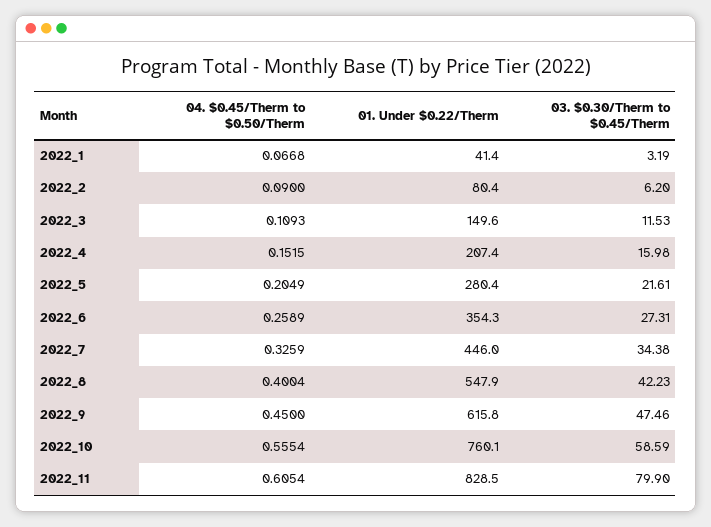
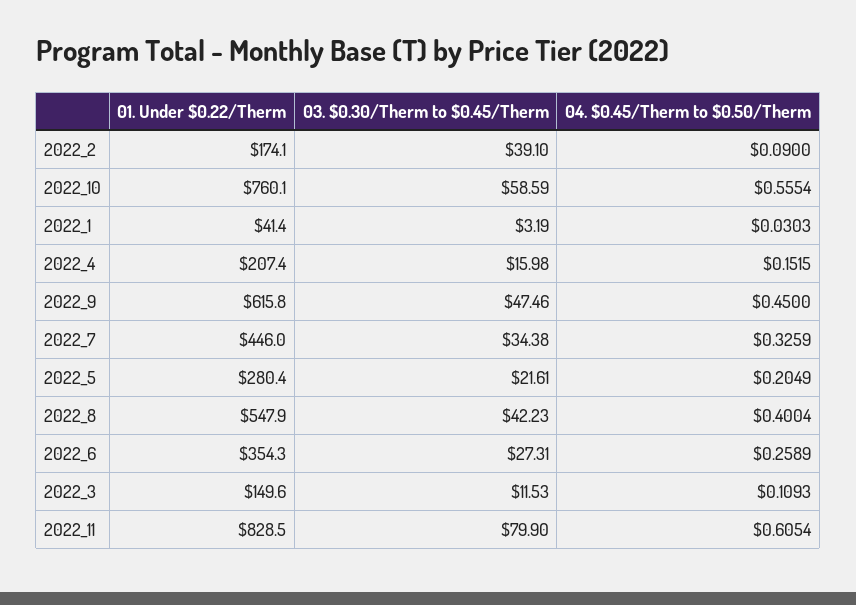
04. $0.45/Therm to $0.50/Therm, 2022_1: 0.0668 -> 0.0303
01. Under $0.22/Therm, 2022_2: 80.4 -> 174.1
03. $0.30/Therm to $0.45/Therm, 2022_2: 6.2 -> 39.1

